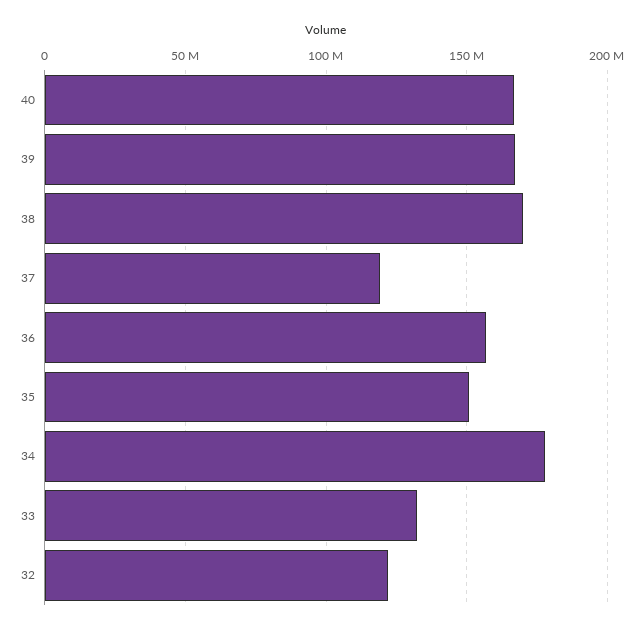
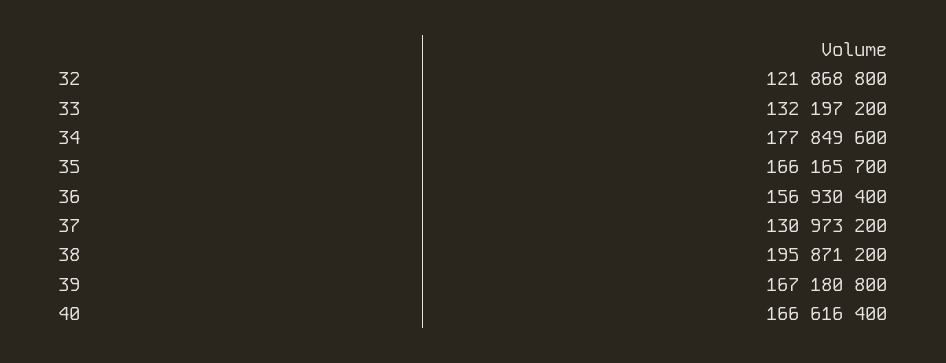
38: 170000000 -> 195871200
37: 120000000 -> 130973200
35: 150000000 -> 166165700

